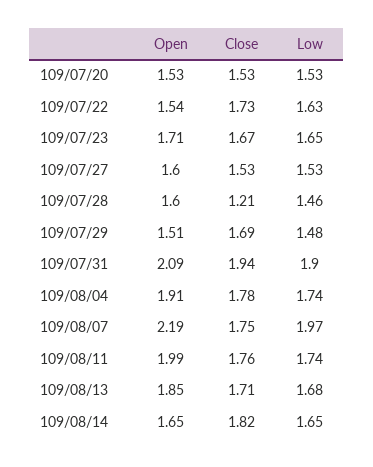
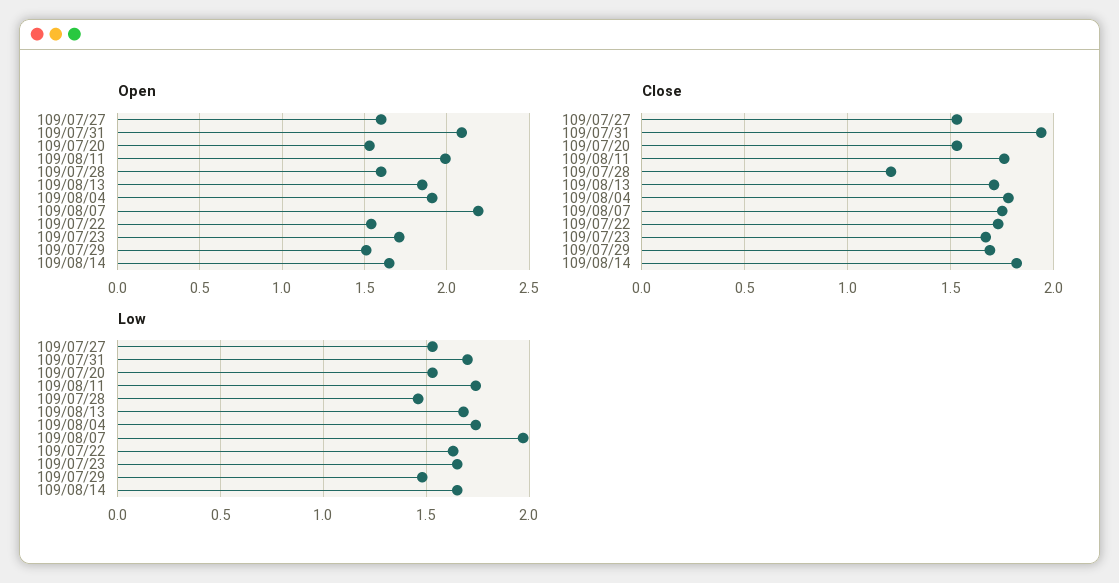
Low, 109/07/31: 1.9 -> 1.7

